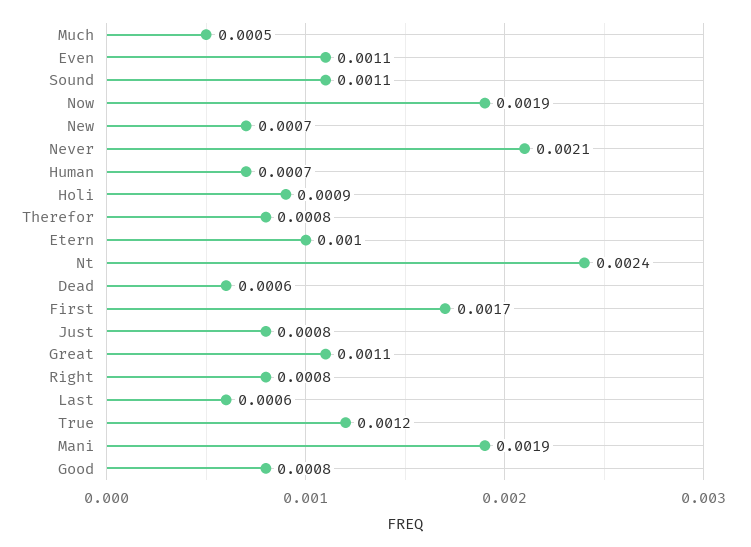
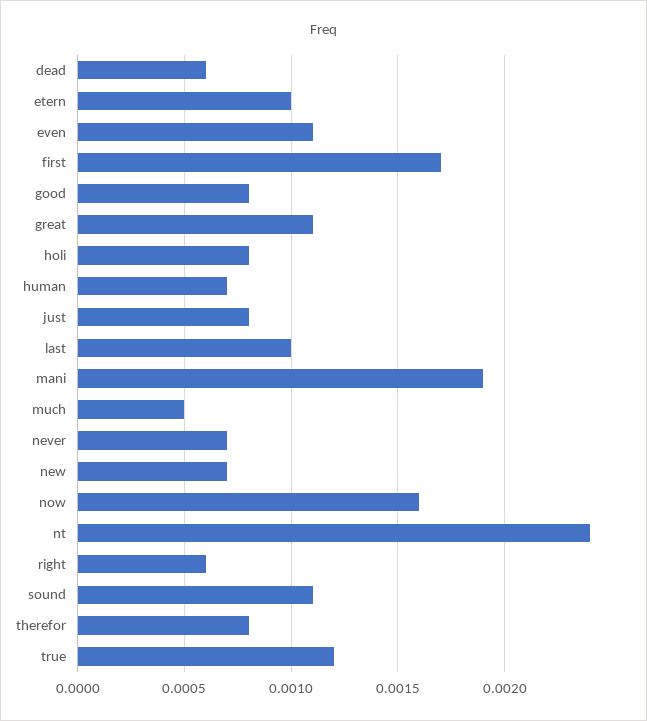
Now: 0.0019 -> 0.0016
Never: 0.0021 -> 0.0007
Holi: 0.0009 -> 0.0008
Right: 0.0008 -> 0.0006
Last: 0.0006 -> 0.001

